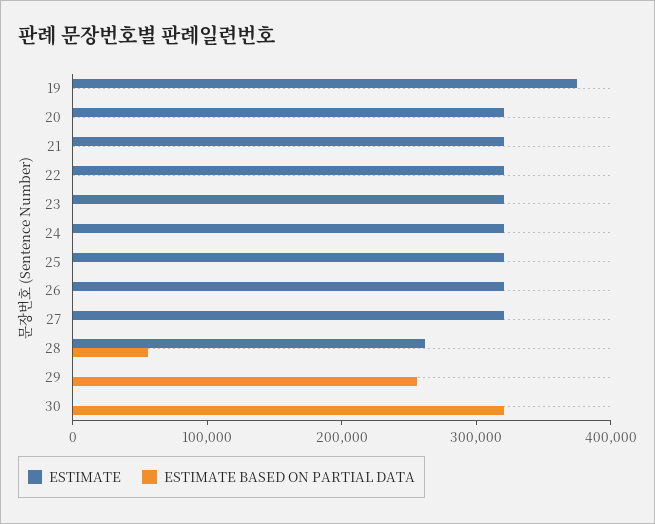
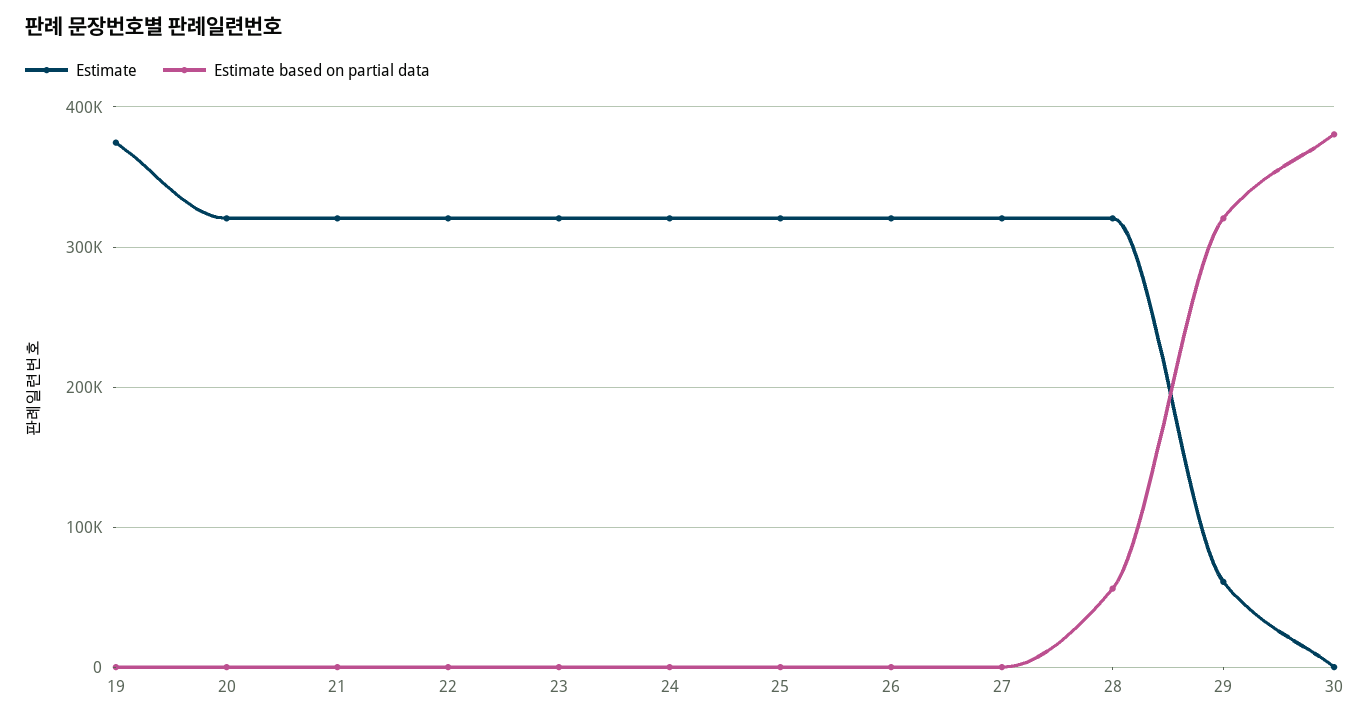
ESTIMATE, 28: 260000 -> 320000
ESTIMATE, 29: 0 -> 60000
ESTIMATE BASED ON PARTIAL DATA, 29: 260000 -> 320000
ESTIMATE BASED ON PARTIAL DATA, 30: 320000 -> 380000

